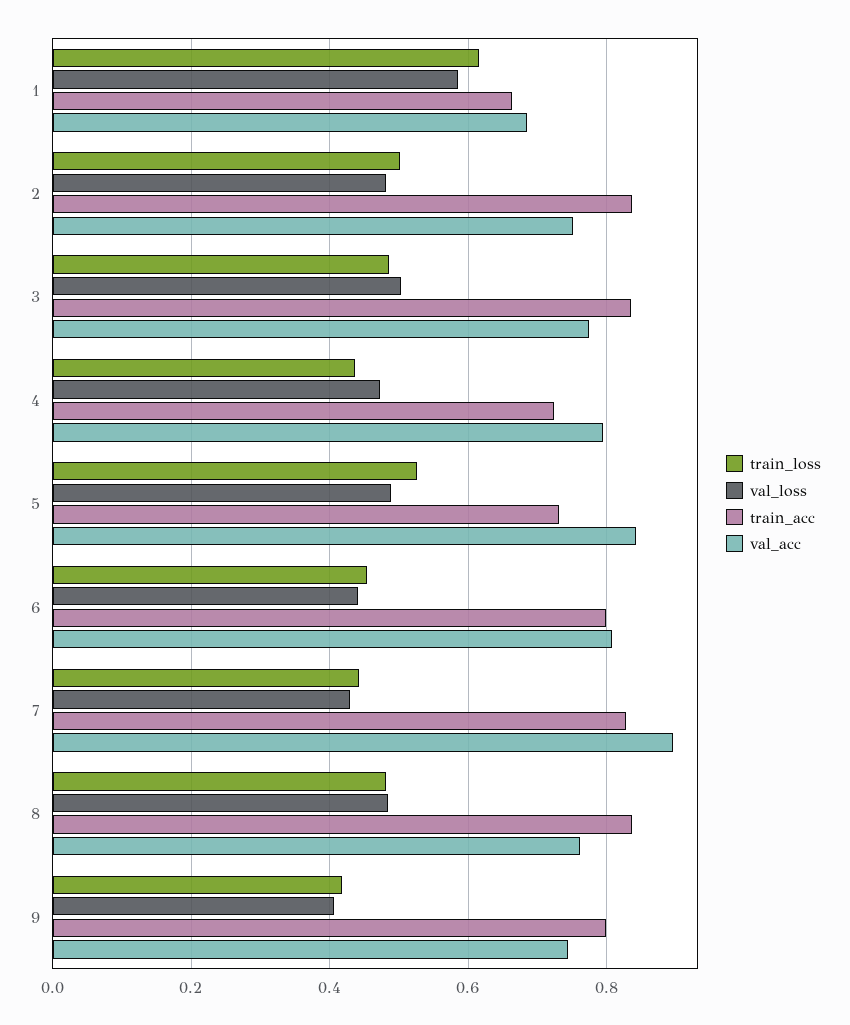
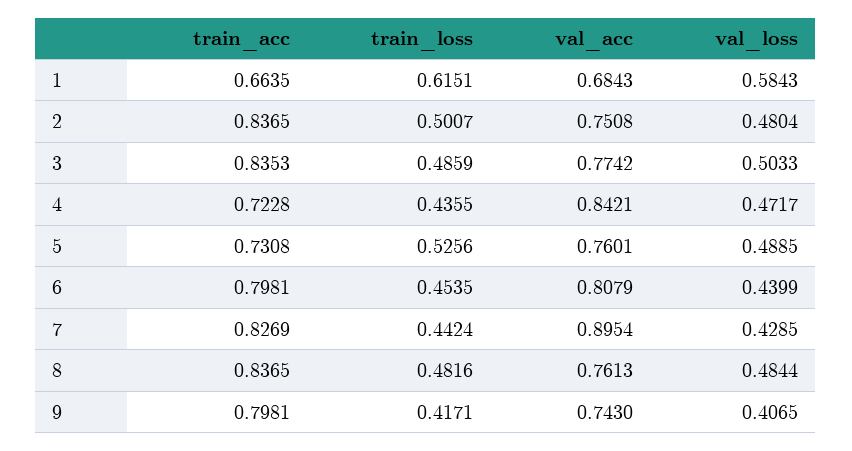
val_acc, 4: 0.8 -> 0.8421
val_acc, 5: 0.84 -> 0.7601

